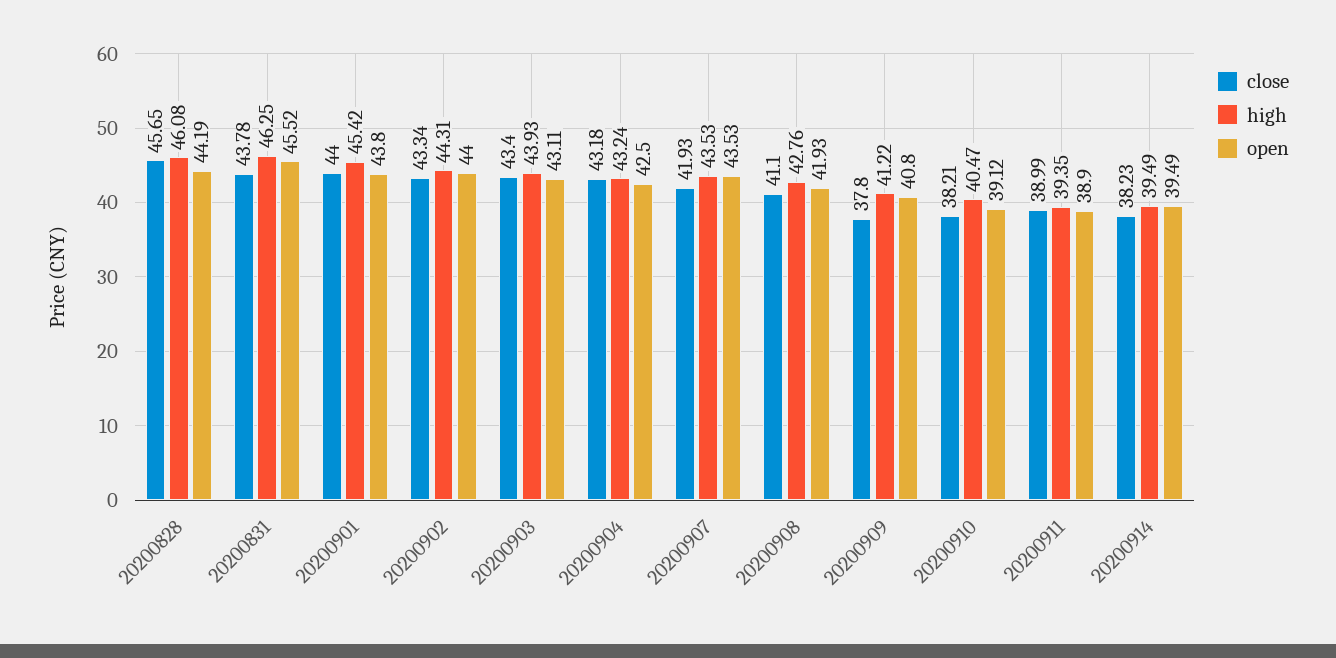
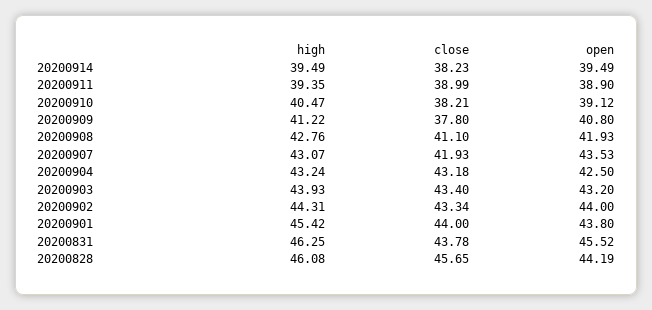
open, 20200903: 43.11 -> 43.2
high, 20200907: 43.53 -> 43.07

